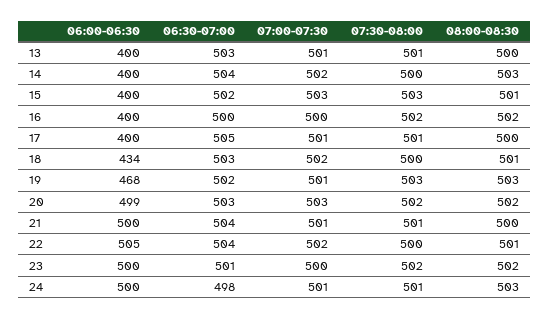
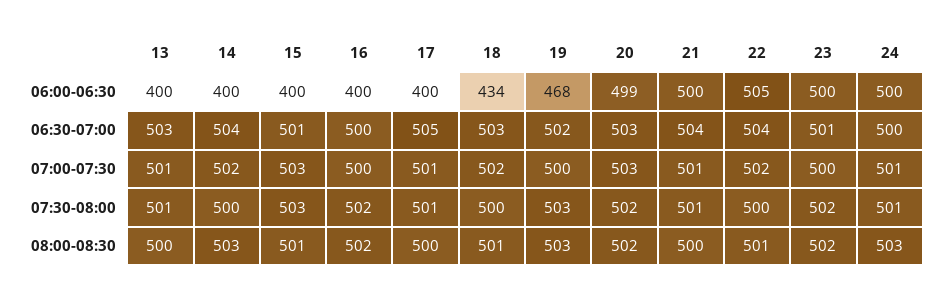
06:30-07:00, 15: 502 -> 501
07:00-07:30, 19: 501 -> 500
06:30-07:00, 24: 498 -> 500

